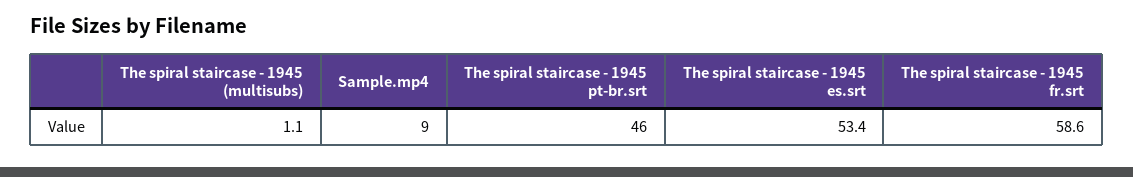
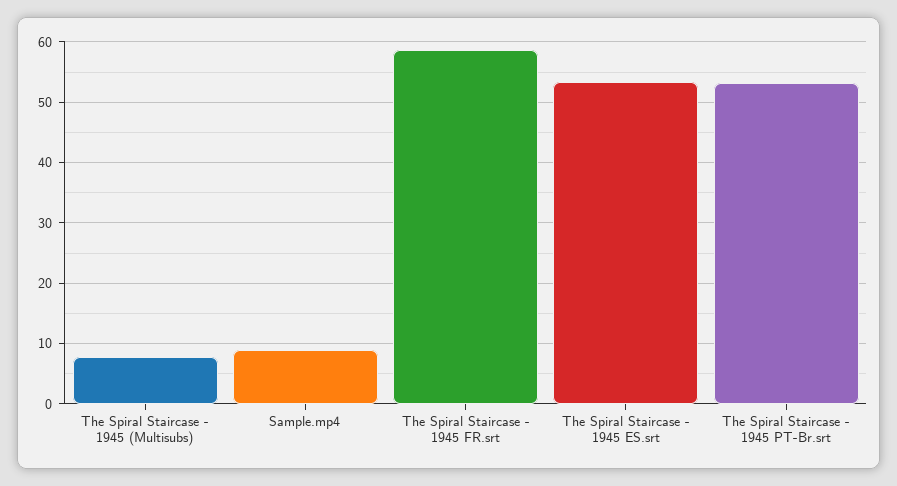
The spiral staircase - 1945 (multisubs): 1.1 -> 8
The spiral staircase - 1945 pt-br.srt: 46 -> 53

